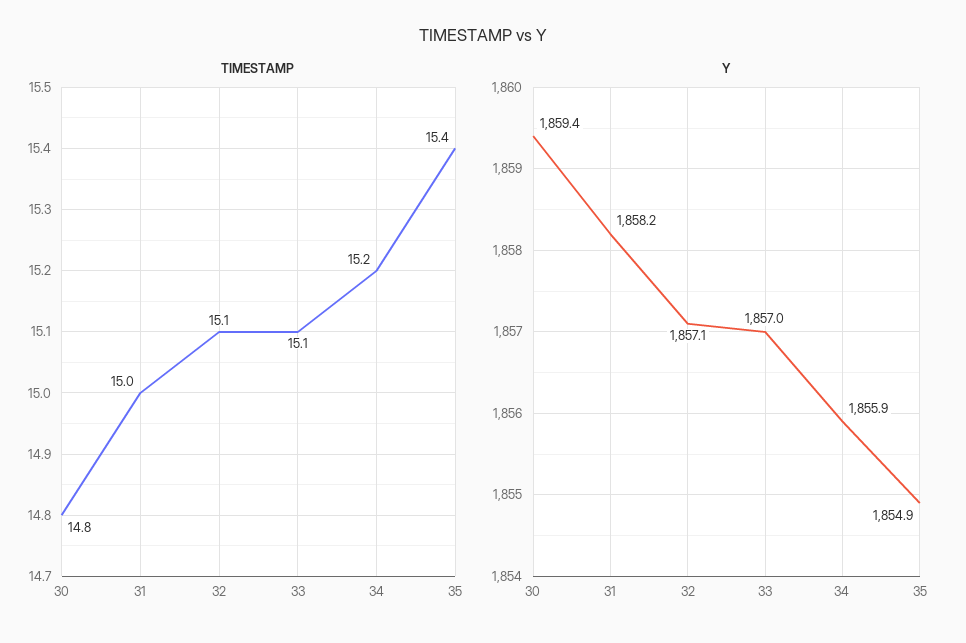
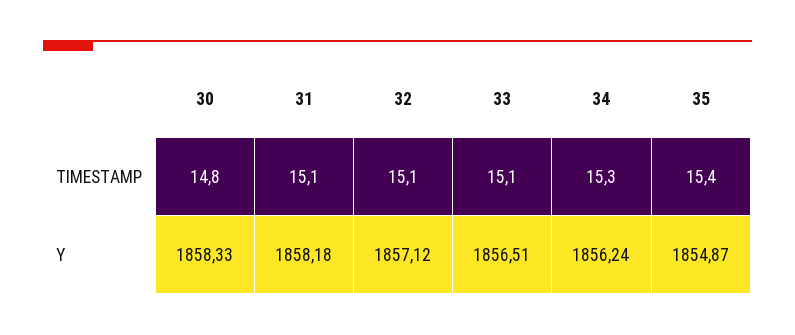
TIMESTAMP, 31: 15 -> 15.1
TIMESTAMP, 34: 15.2 -> 15.3
Y, 30: 1859.4 -> 1858.33
Y, 33: 1857 -> 1856.51
Y, 34: 1855.9 -> 1856.24

